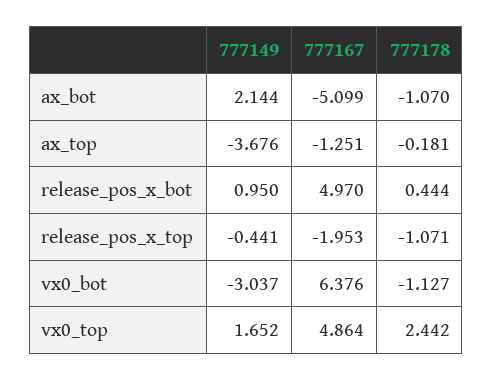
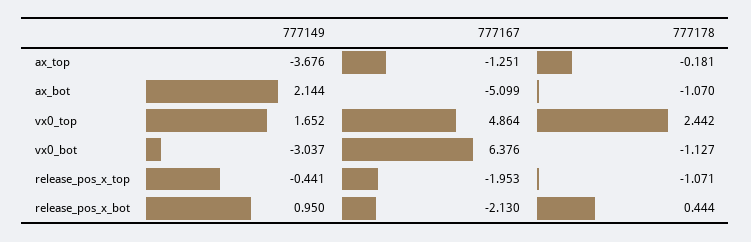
777167, release_pos_x_bot: 4.97 -> -2.13

